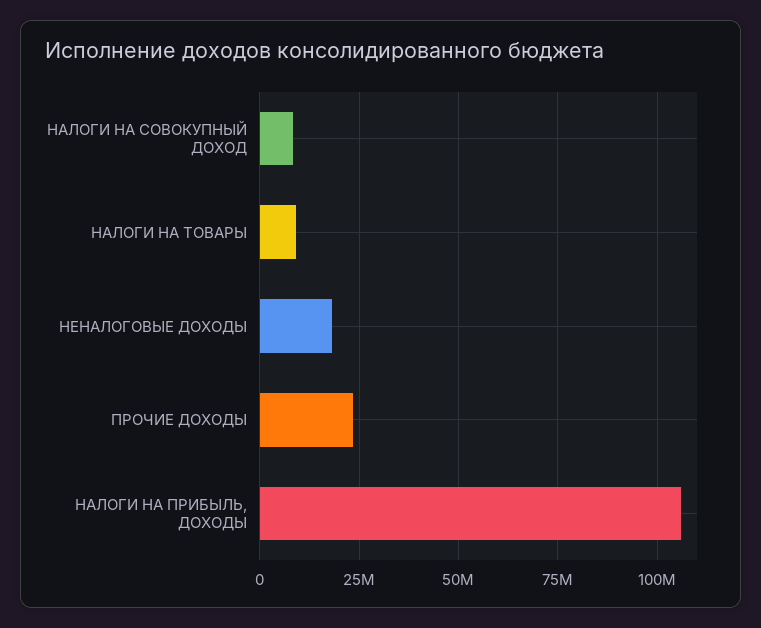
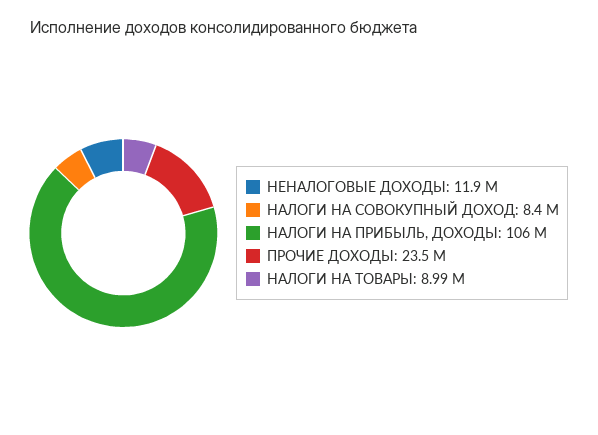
НЕНАЛОГОВЫЕ ДОХОДЫ: 17500000 -> 11900000

